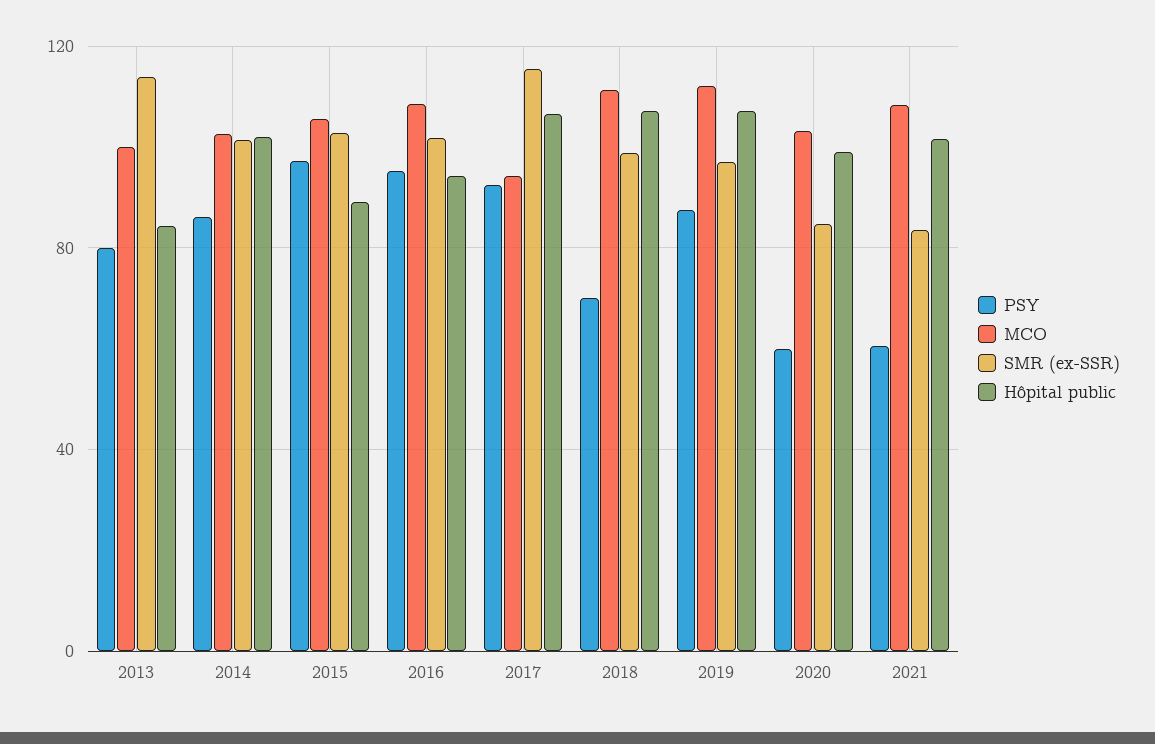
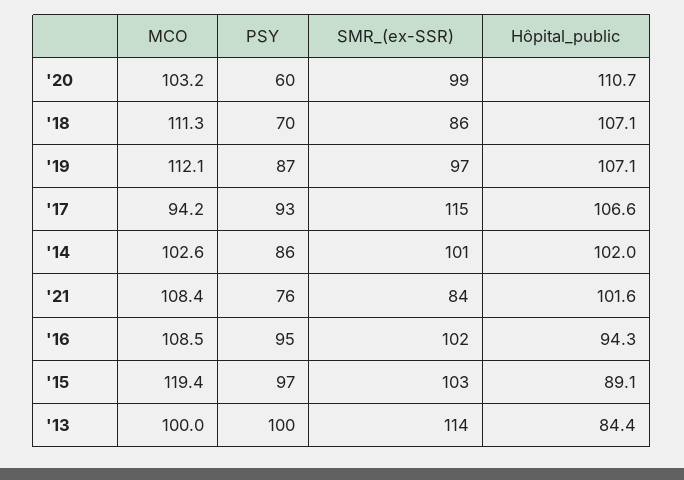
PSY, 2013: 80 -> 100
MCO, 2015: 105 -> 119.4
SMR (ex-SSR), 2018: 100 -> 86
SMR (ex-SSR), 2020: 85 -> 99
Hôpital public, 2020: 100 -> 110.7
PSY, 2021: 60 -> 76

